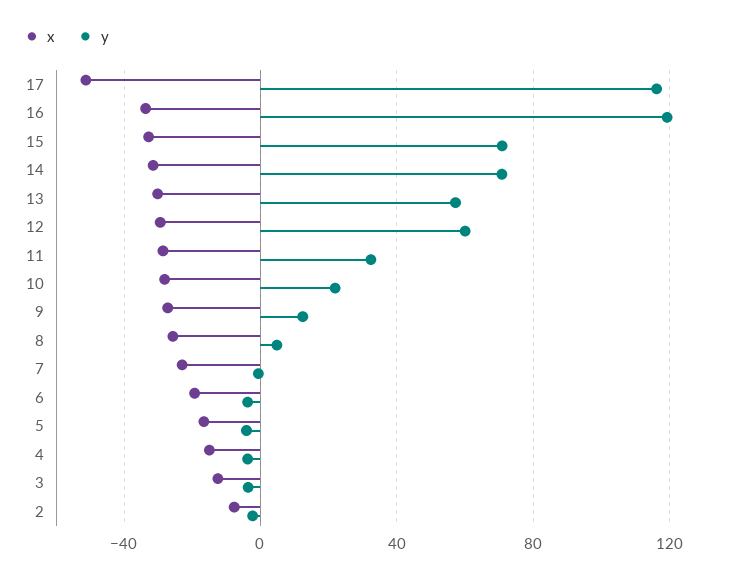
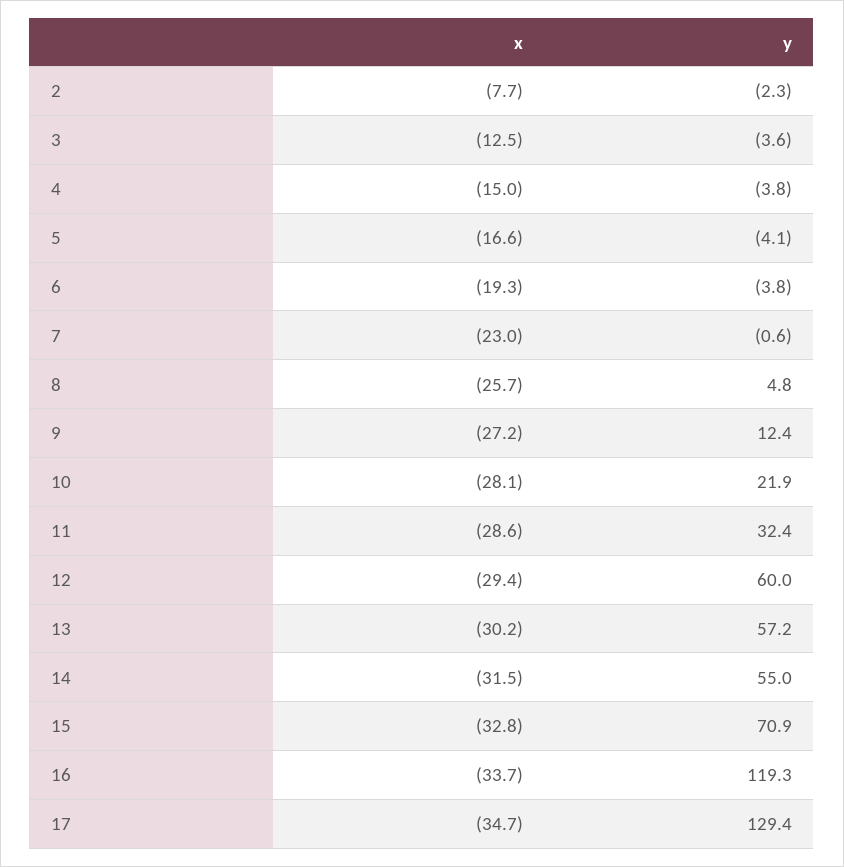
x, 17: -50 -> -34.7
y, 17: 115 -> 129.4
y, 14: 70 -> 55

